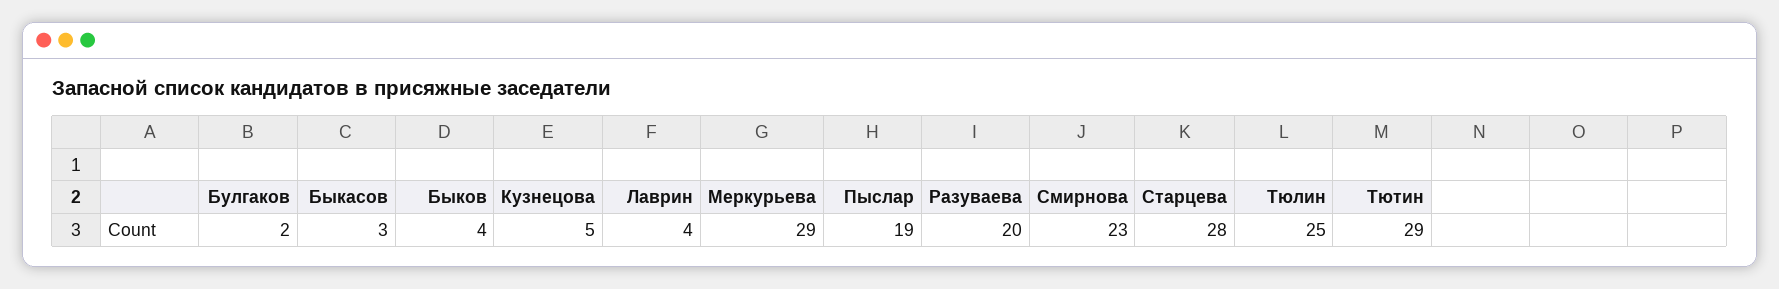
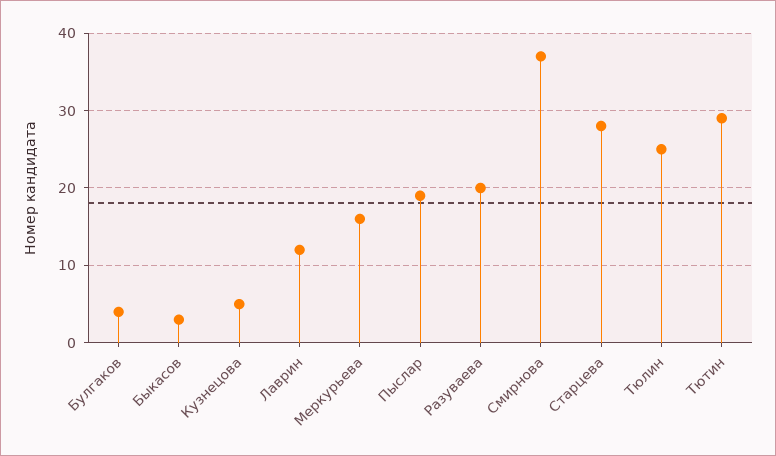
Булгаков: 2 -> 4
Быков: 4 -> none
Лаврин: 4 -> 12
Меркурьева: 29 -> 16
Смирнова: 23 -> 37

